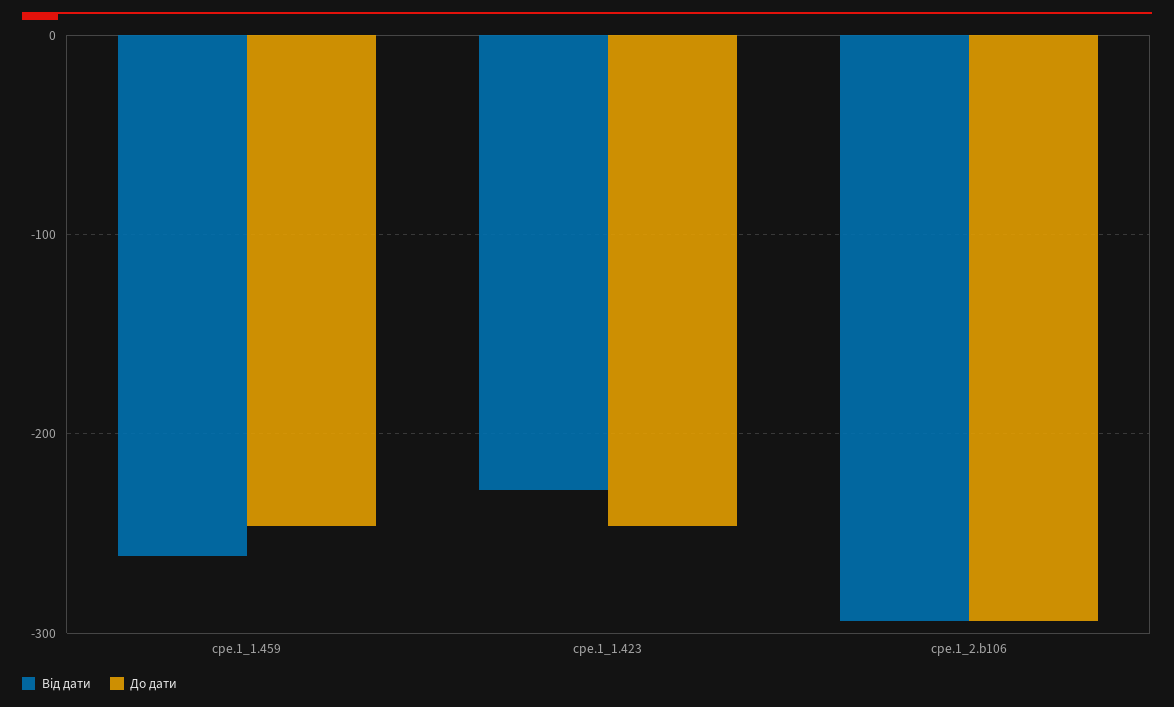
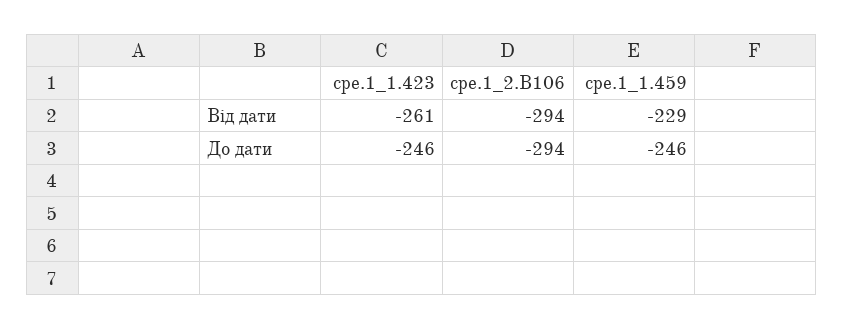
Від дати, cpe.1_1.459: -260 -> -229
Від дати, cpe.1_1.423: -230 -> -261

